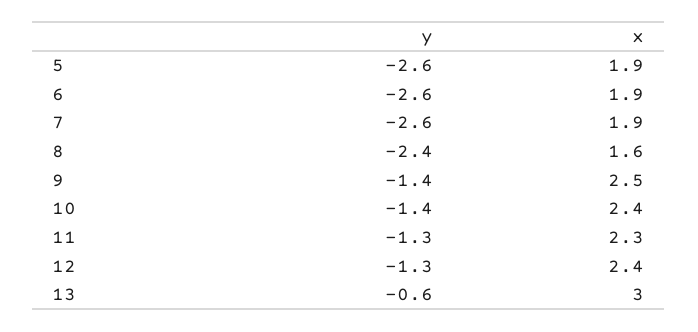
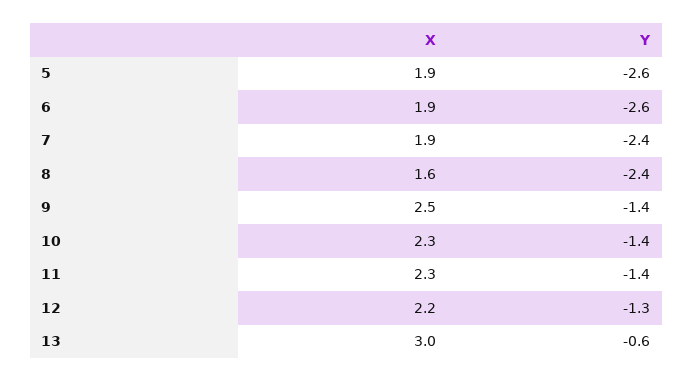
y, 7: -2.6 -> -2.4
x, 10: 2.4 -> 2.3
y, 11: -1.3 -> -1.4
x, 12: 2.4 -> 2.2

